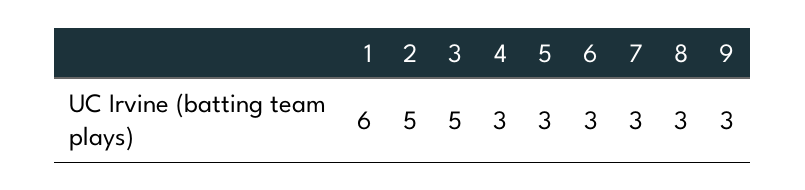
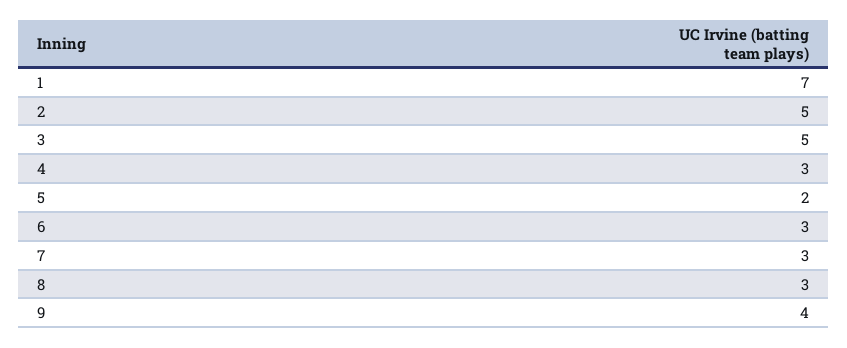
1: 6 -> 7
5: 3 -> 2
9: 3 -> 4

